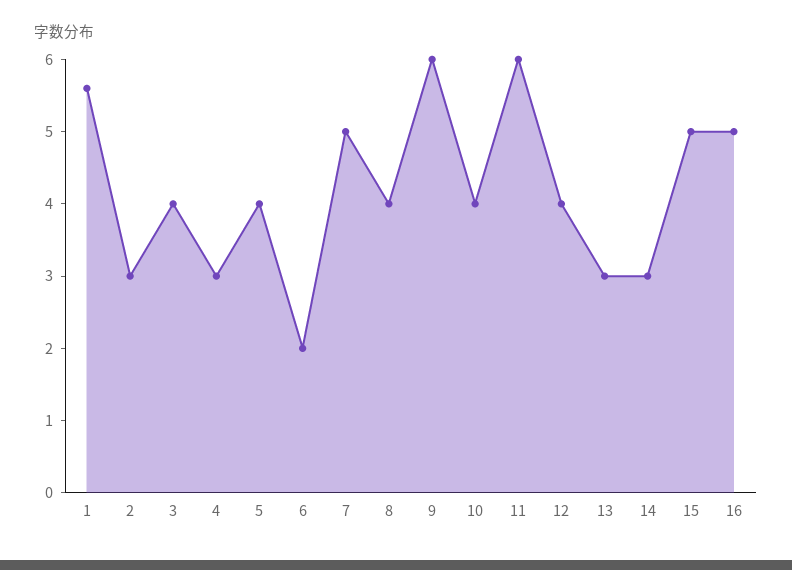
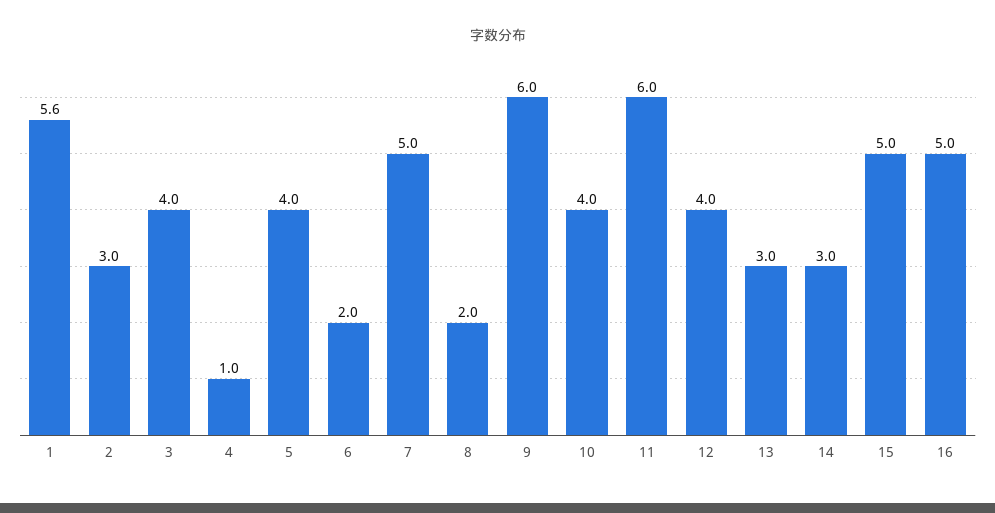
4: 3 -> 1
8: 4 -> 2

